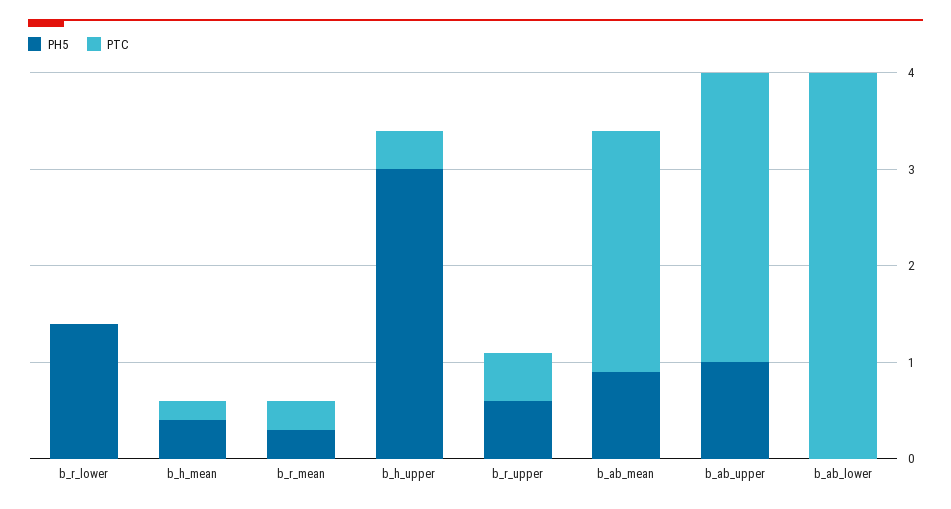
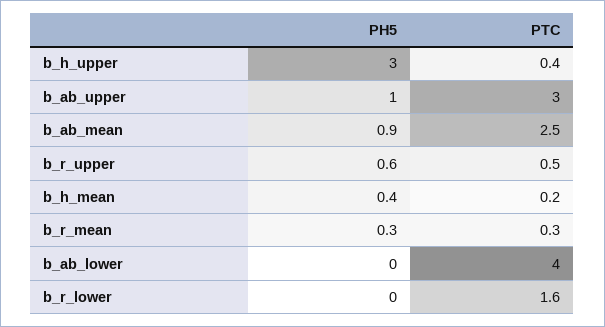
PH5, b_r_lower: 1.4 -> 0
PTC, b_r_lower: 0 -> 1.6

